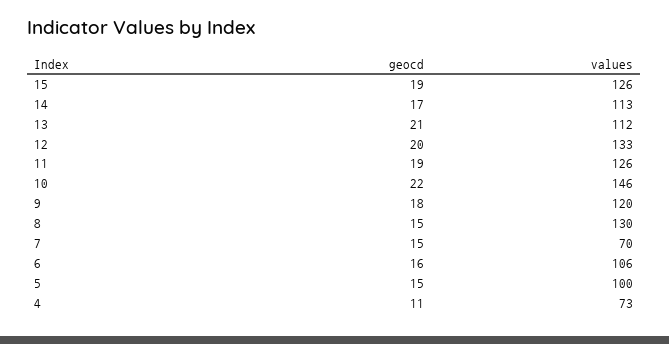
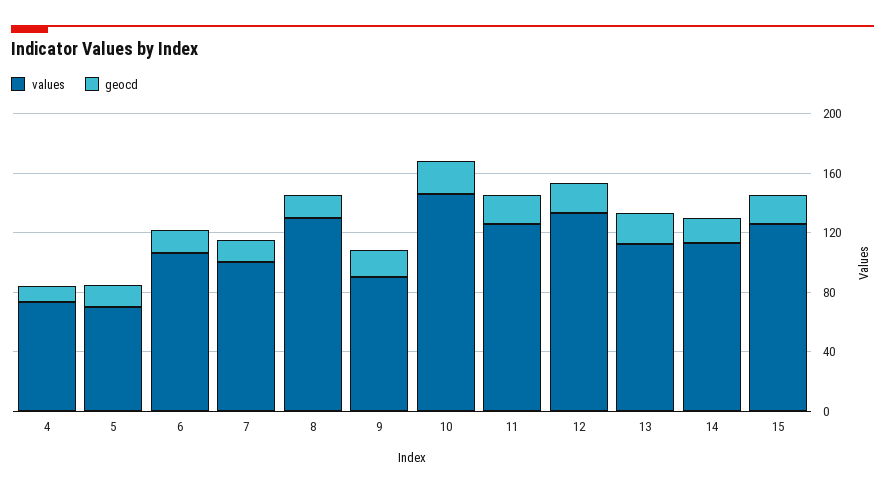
values, 9: 120 -> 90
values, 7: 70 -> 100
values, 5: 100 -> 70

